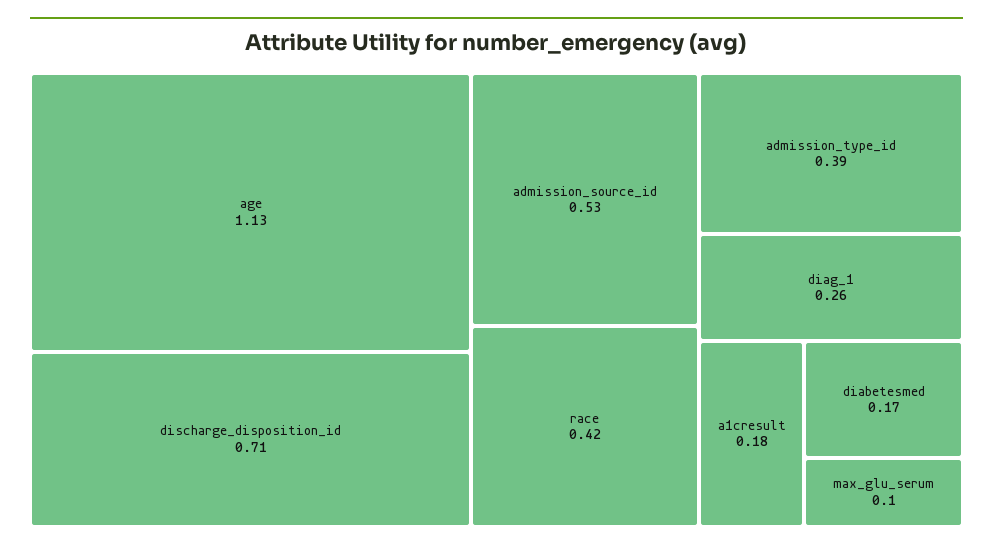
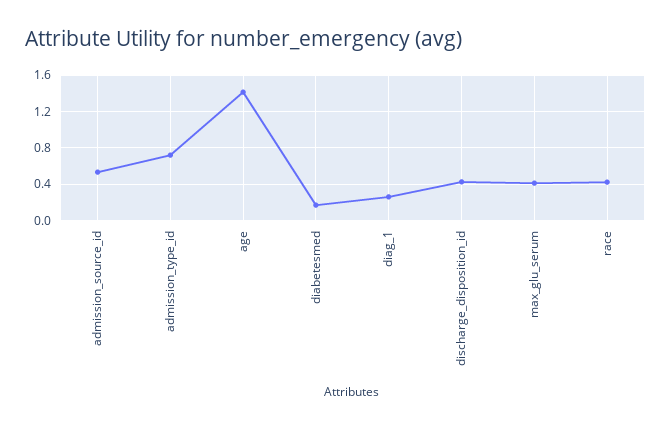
age: 1.13 -> 1.4
discharge_disposition_id: 0.71 -> 0.4
admission_type_id: 0.39 -> 0.7
a1cresult: 0.18 -> none
max_glu_serum: 0.1 -> 0.4

